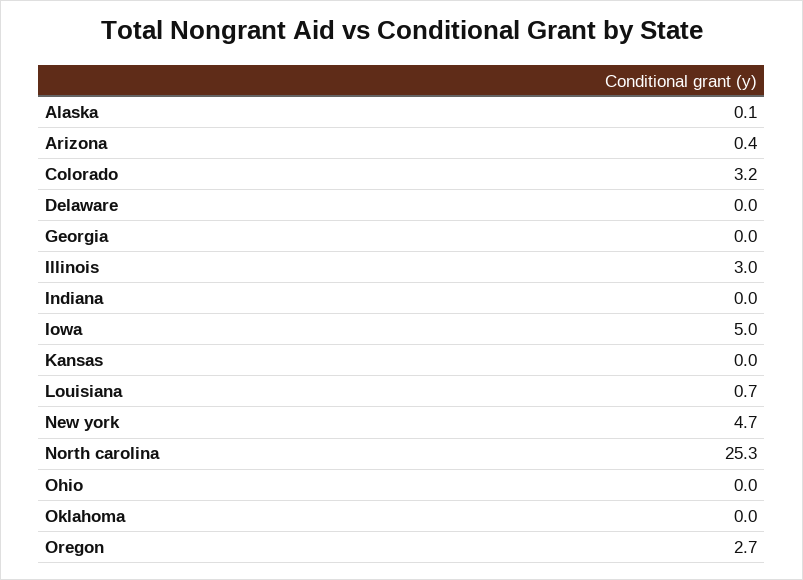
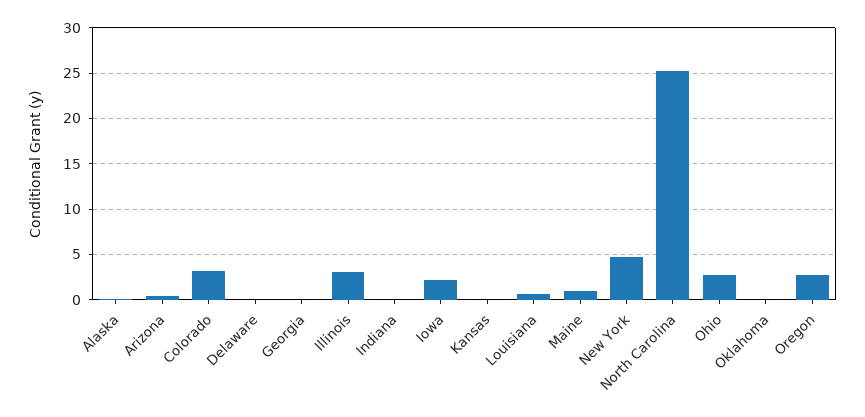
Iowa: 5 -> 2
Ohio: 0 -> 3
Maine: none -> 1

